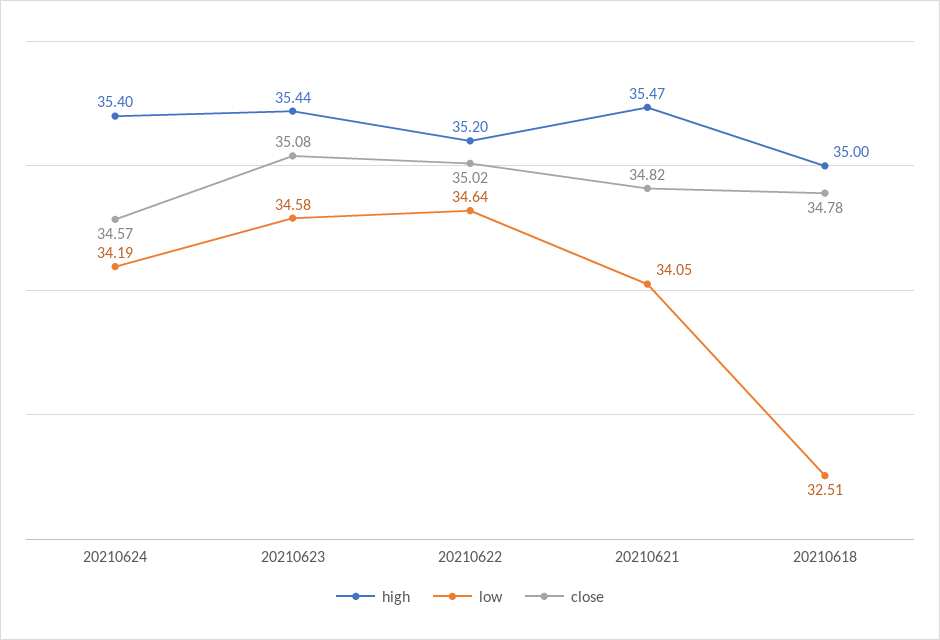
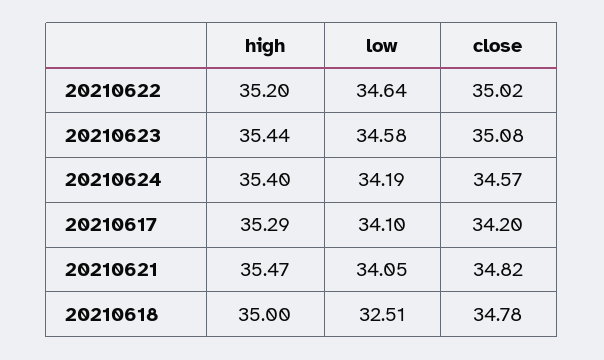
high, 20210617: none -> 35.29
low, 20210617: none -> 34.1
close, 20210617: none -> 34.2

